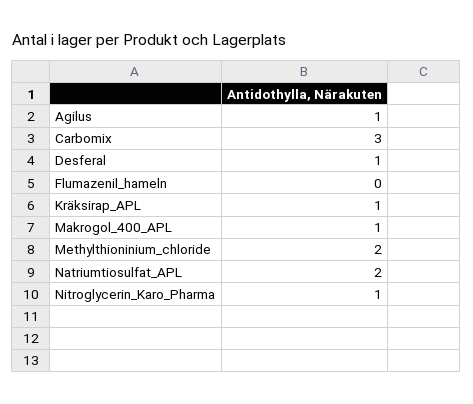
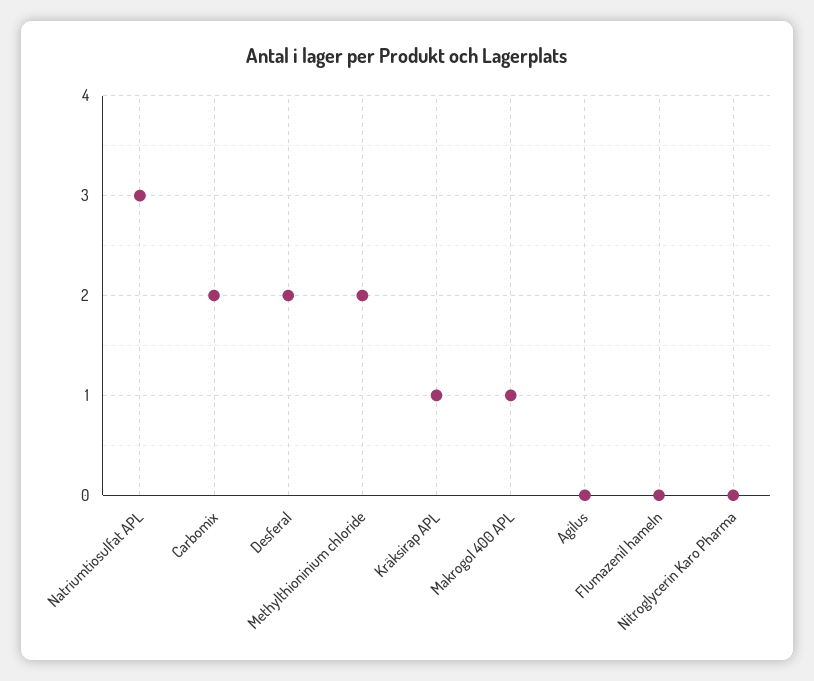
Agilus: 1 -> 0
Carbomix: 3 -> 2
Desferal: 1 -> 2
Natriumtiosulfat_APL: 2 -> 3
Nitroglycerin_Karo_Pharma: 1 -> 0

